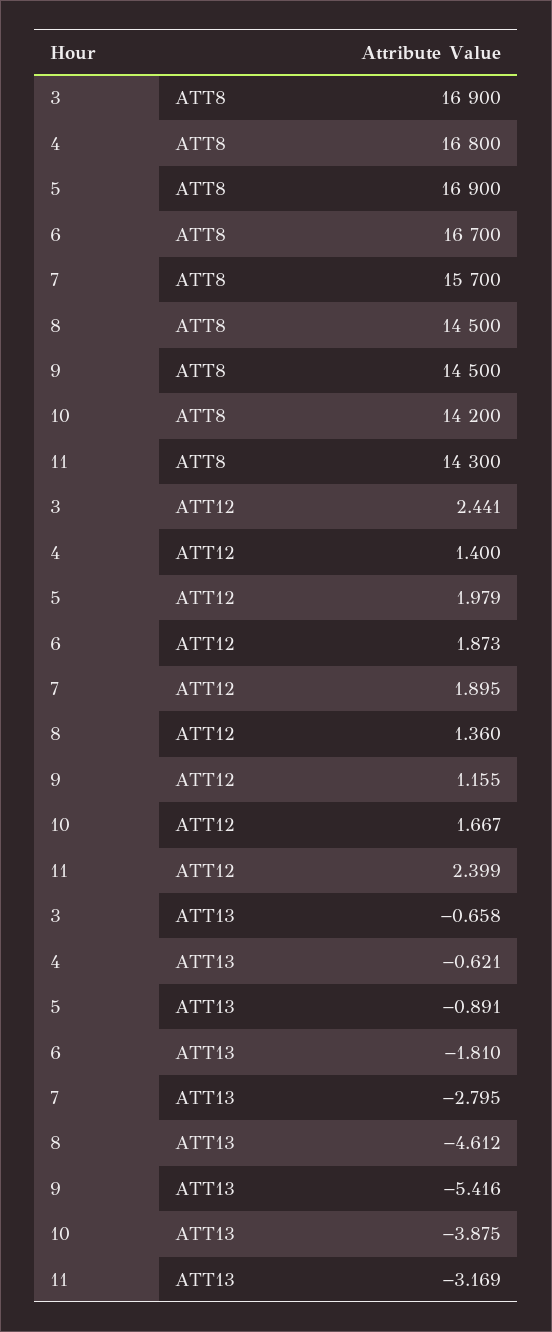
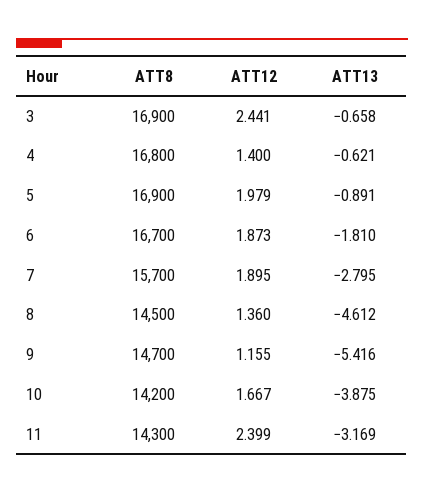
9, ATT8: 14500 -> 14700

